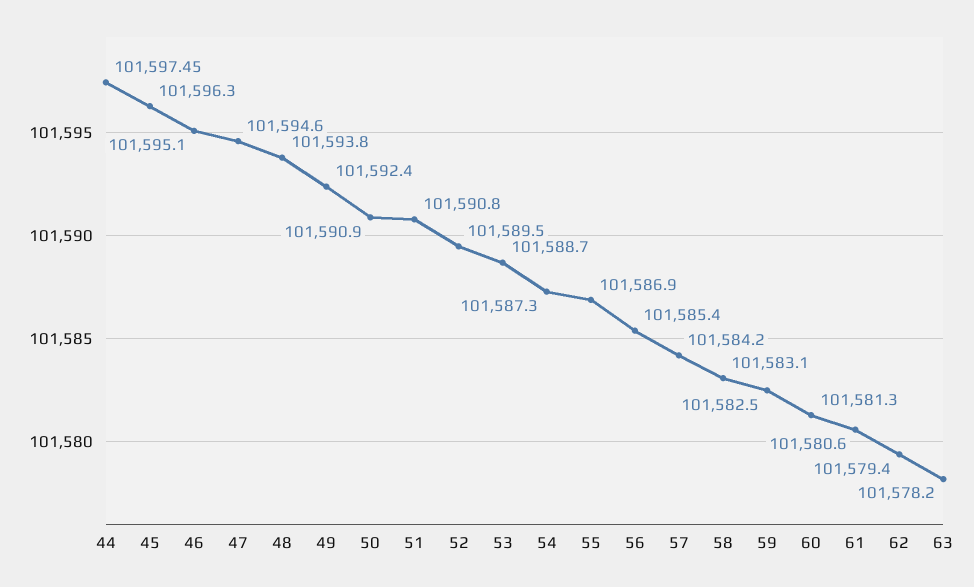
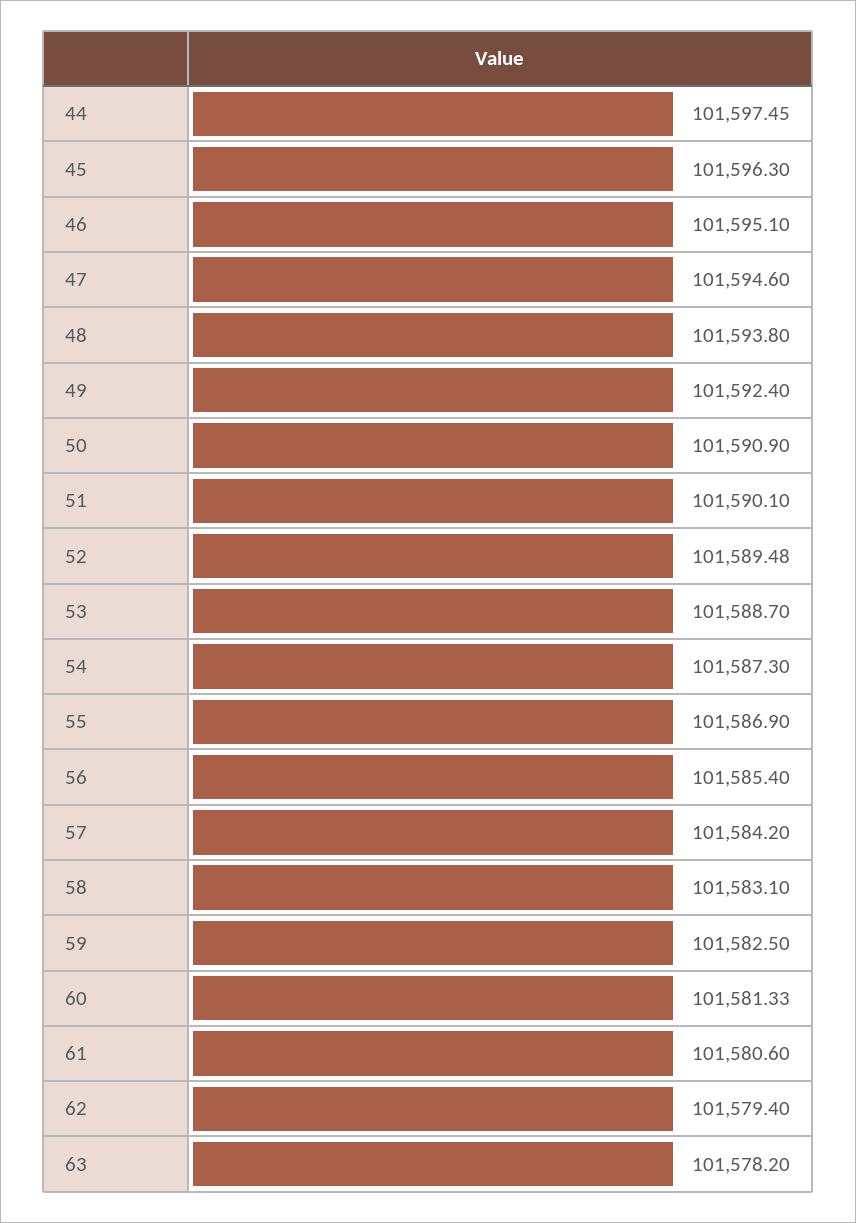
51: 101590.8 -> 101590.1
52: 101589.5 -> 101589.48
60: 101581.3 -> 101581.33

